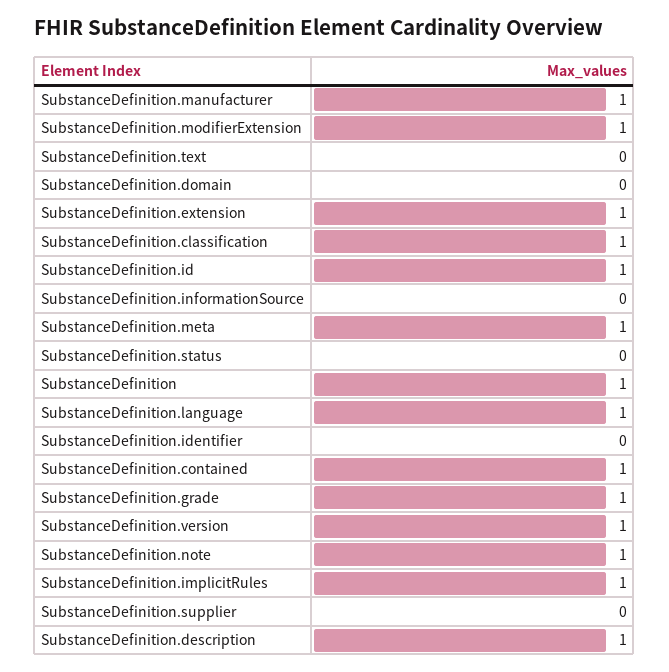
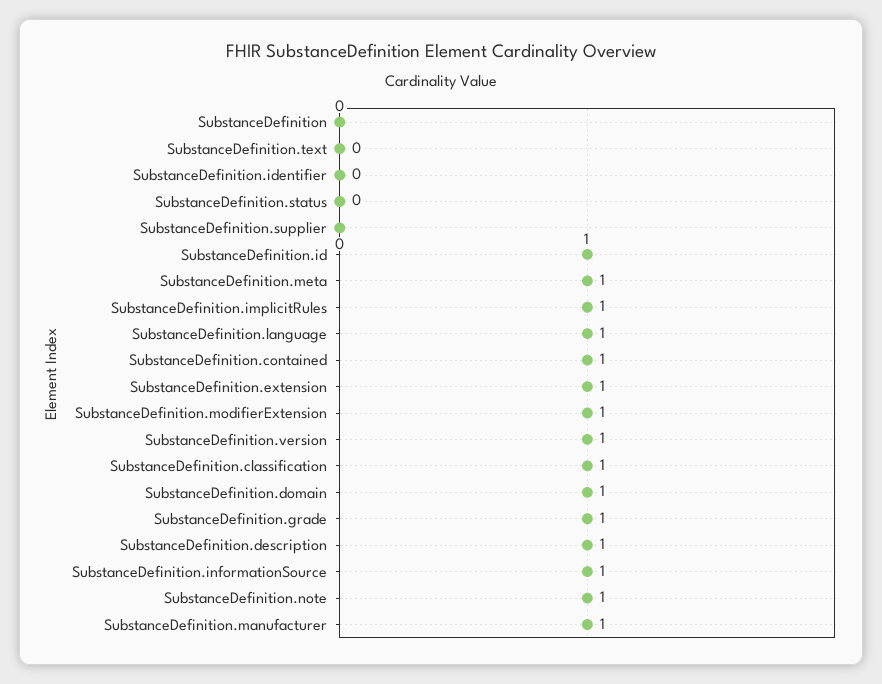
SubstanceDefinition.domain: 0 -> 1
SubstanceDefinition.informationSource: 0 -> 1
SubstanceDefinition: 1 -> 0

